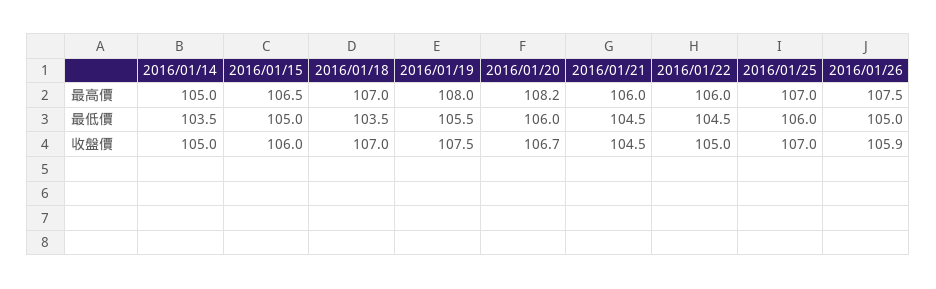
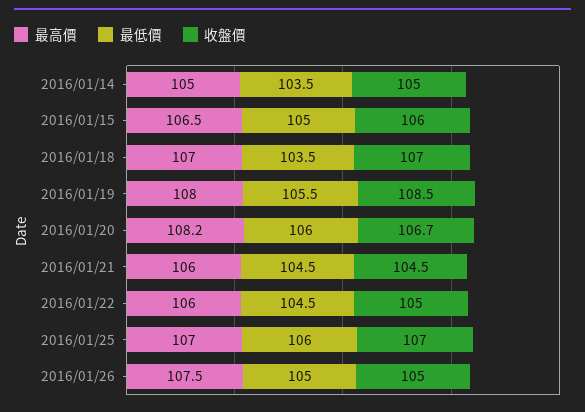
收盤價, 2016/01/19: 107.5 -> 108.5
收盤價, 2016/01/26: 105.9 -> 105

